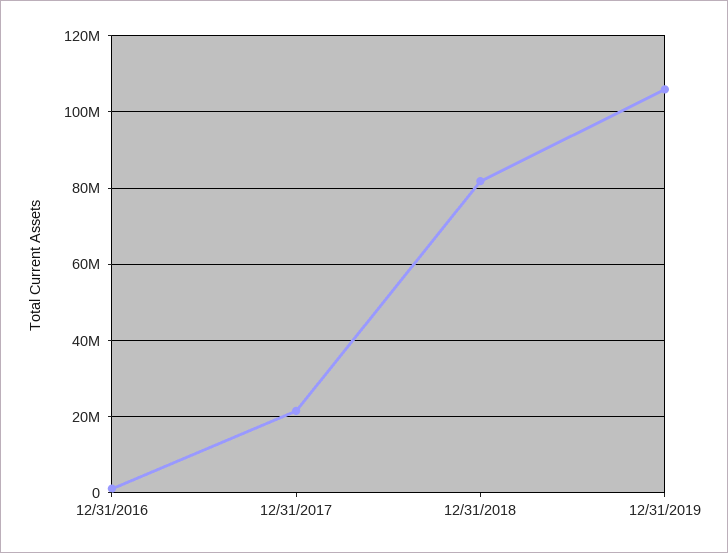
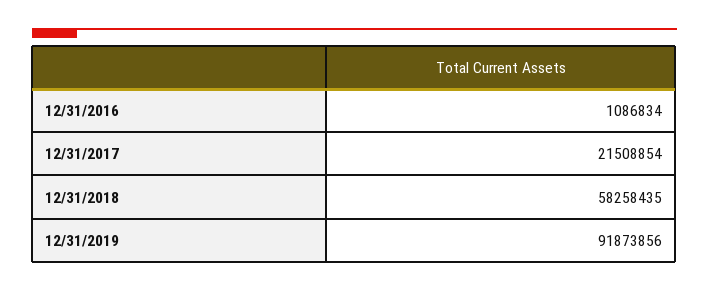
12/31/2018: 82000000 -> 58258435
12/31/2019: 106000000 -> 91873856

